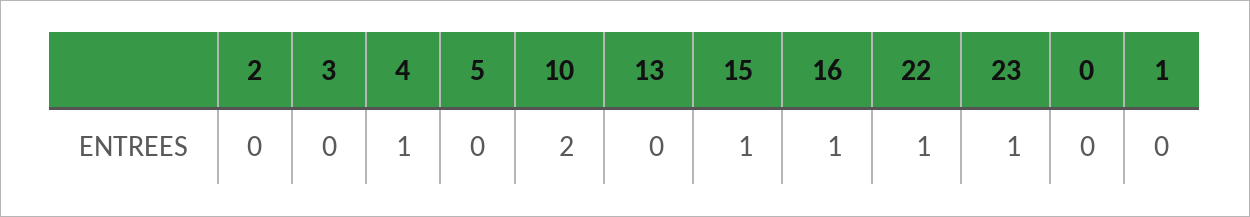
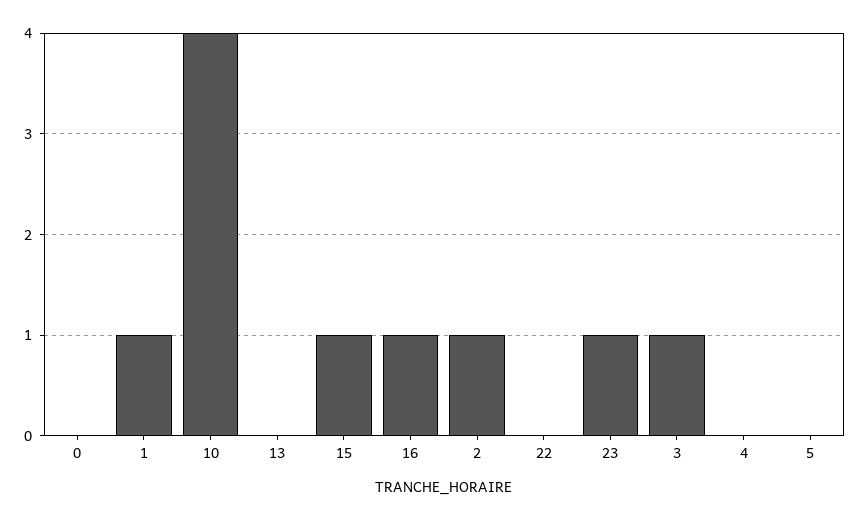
2: 0 -> 1
3: 0 -> 1
4: 1 -> 0
10: 2 -> 4
22: 1 -> 0
1: 0 -> 1

